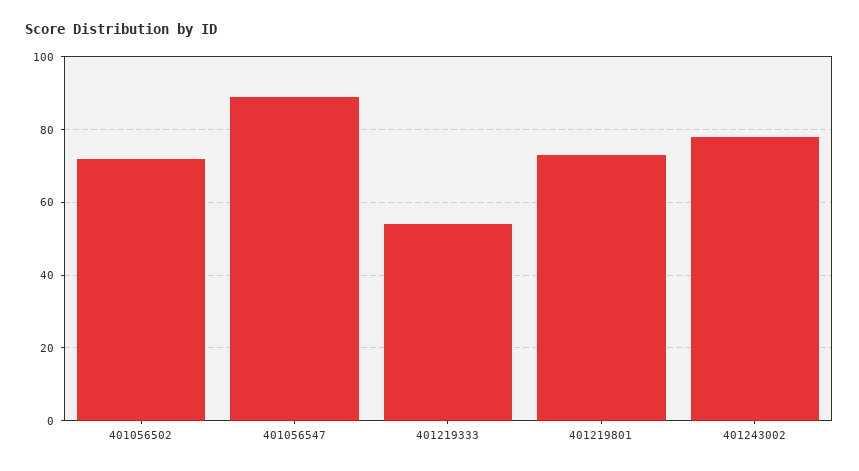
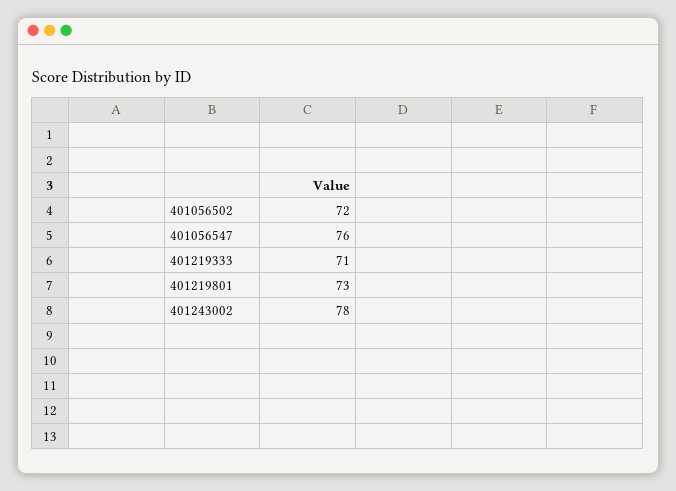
401056547: 90 -> 76
401219333: 55 -> 71

